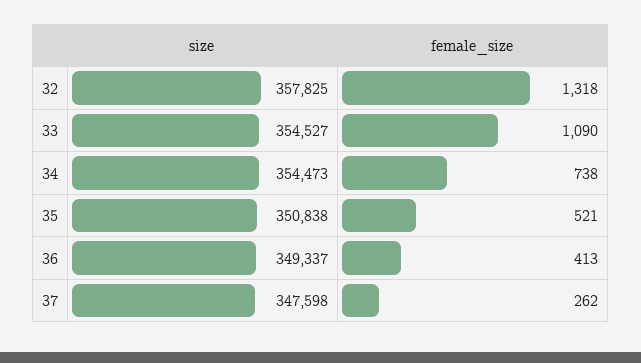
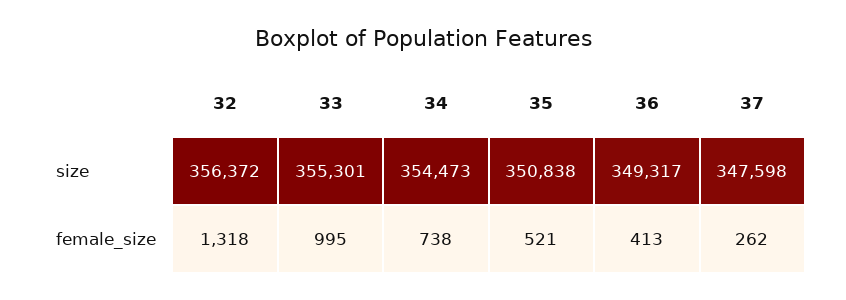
size, 32: 357825 -> 356372
size, 33: 354527 -> 355301
female_size, 33: 1090 -> 995
size, 36: 349337 -> 349317

